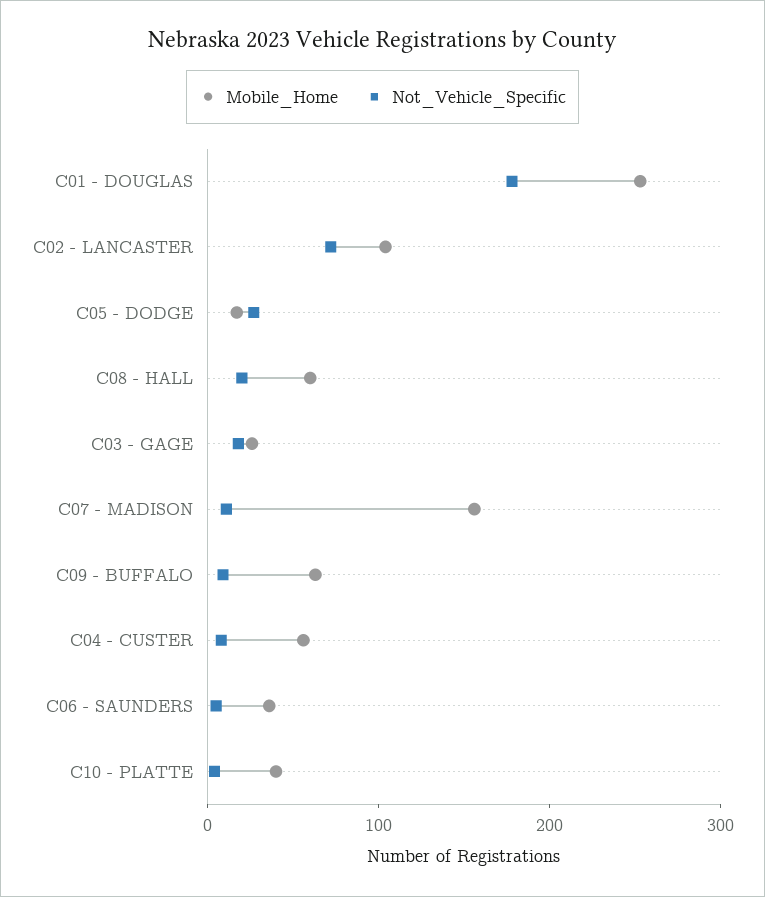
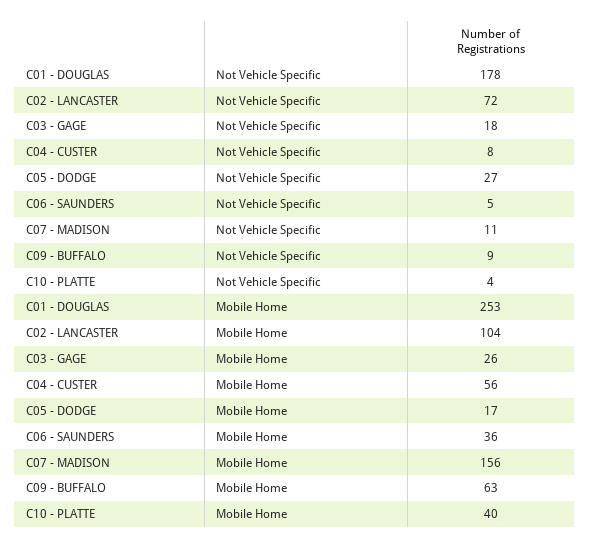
Mobile_Home, C08 - HALL: 60 -> none
Not_Vehicle_Specific, C08 - HALL: 20 -> none

